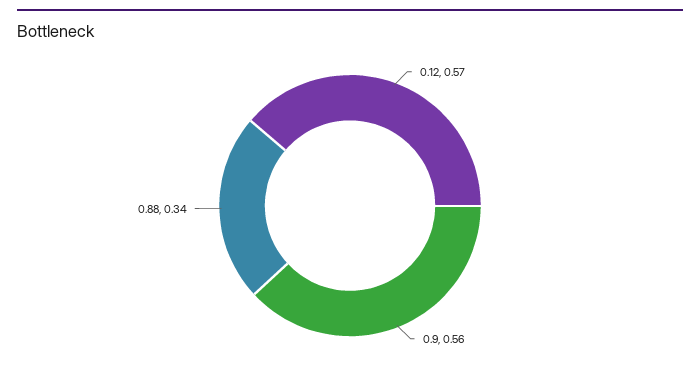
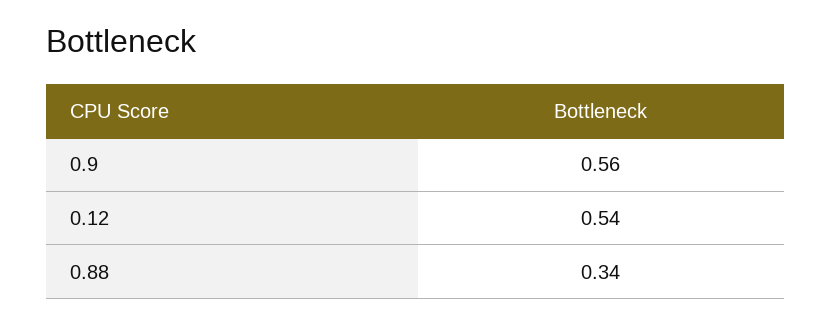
0.12: 0.57 -> 0.54

